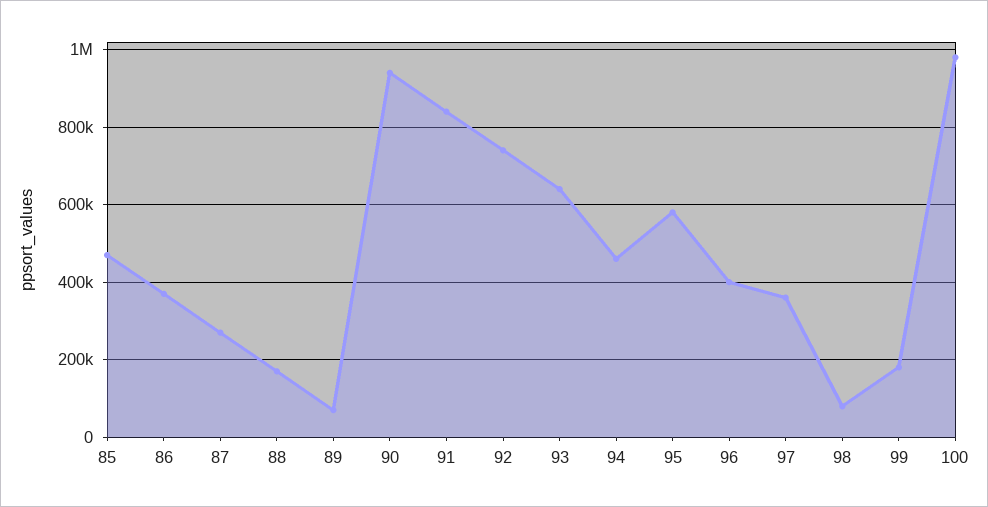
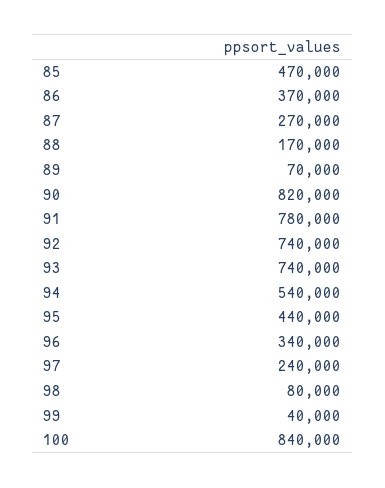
90: 940000 -> 820000
91: 840000 -> 780000
93: 640000 -> 740000
94: 460000 -> 540000
95: 580000 -> 440000
96: 400000 -> 340000
97: 360000 -> 240000
99: 180000 -> 40000
100: 980000 -> 840000

